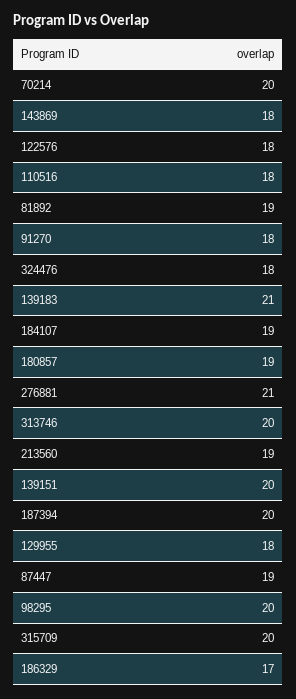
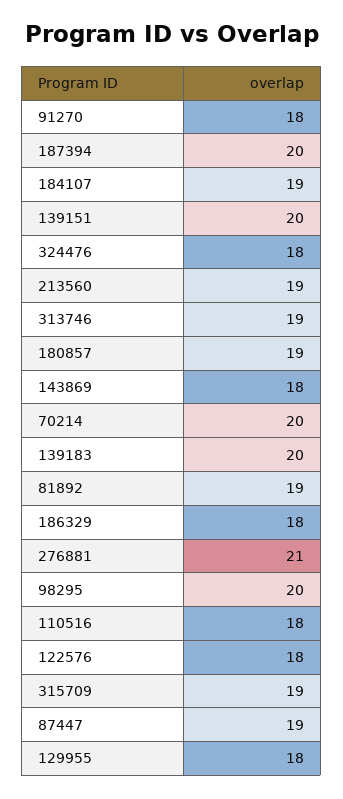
139183: 21 -> 20
313746: 20 -> 19
315709: 20 -> 19
186329: 17 -> 18

